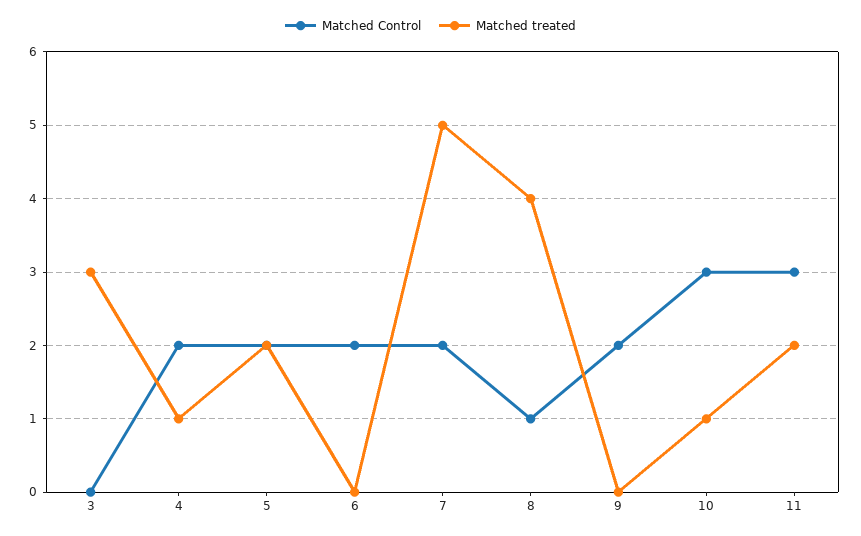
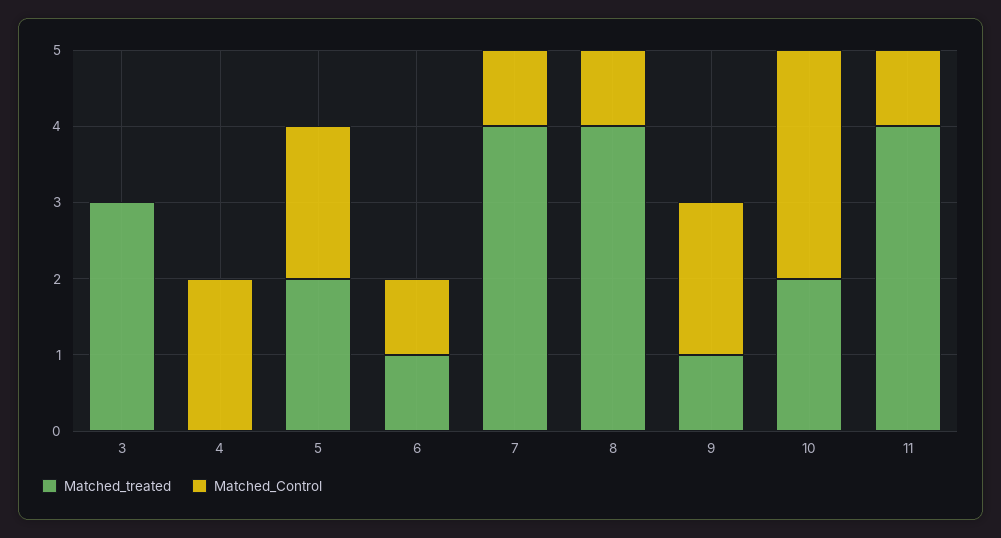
Matched treated, 4: 1 -> 0
Matched Control, 6: 2 -> 1
Matched treated, 6: 0 -> 1
Matched Control, 7: 2 -> 1
Matched treated, 7: 5 -> 4
Matched treated, 9: 0 -> 1
Matched treated, 10: 1 -> 2
Matched Control, 11: 3 -> 1
Matched treated, 11: 2 -> 4

